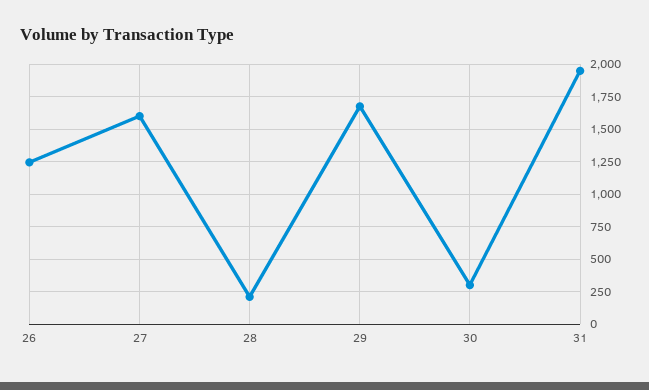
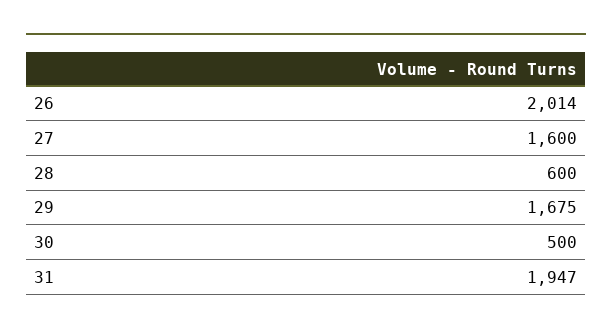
26: 1250 -> 2014
28: 200 -> 600
30: 300 -> 500

